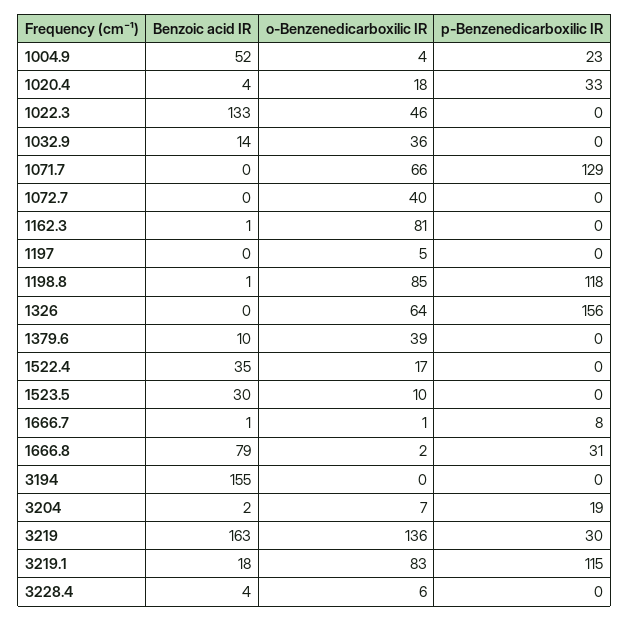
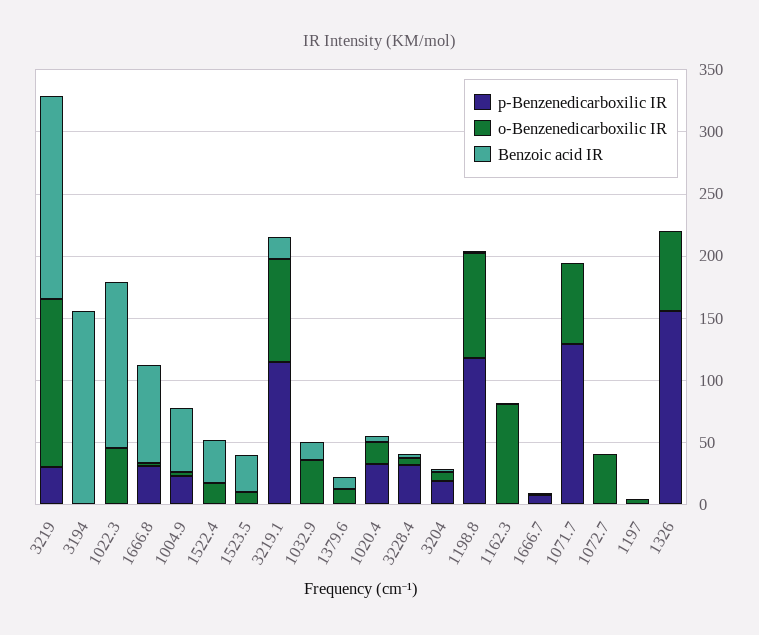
o-Benzenedicarboxilic IR, 1379.6: 39 -> 10
p-Benzenedicarboxilic IR, 3228.4: 0 -> 30

